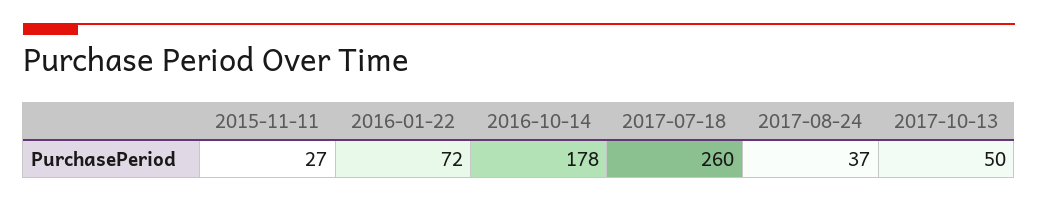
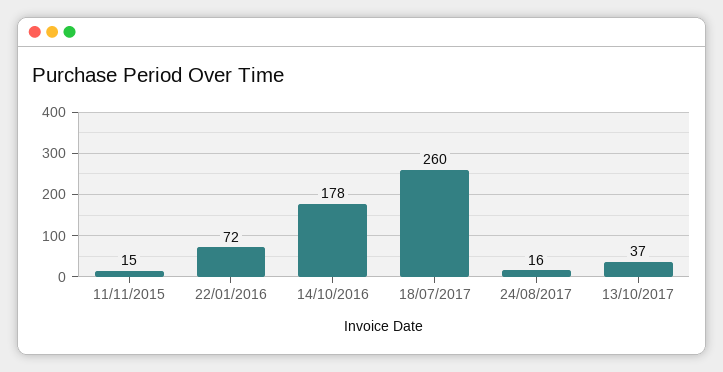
2015-11-11: 27 -> 15
2017-08-24: 37 -> 16
2017-10-13: 50 -> 37

